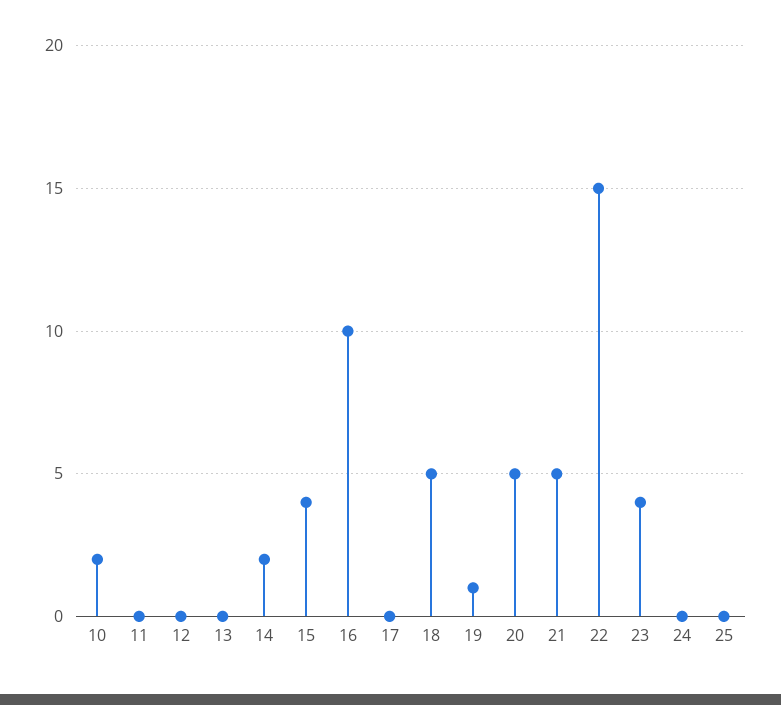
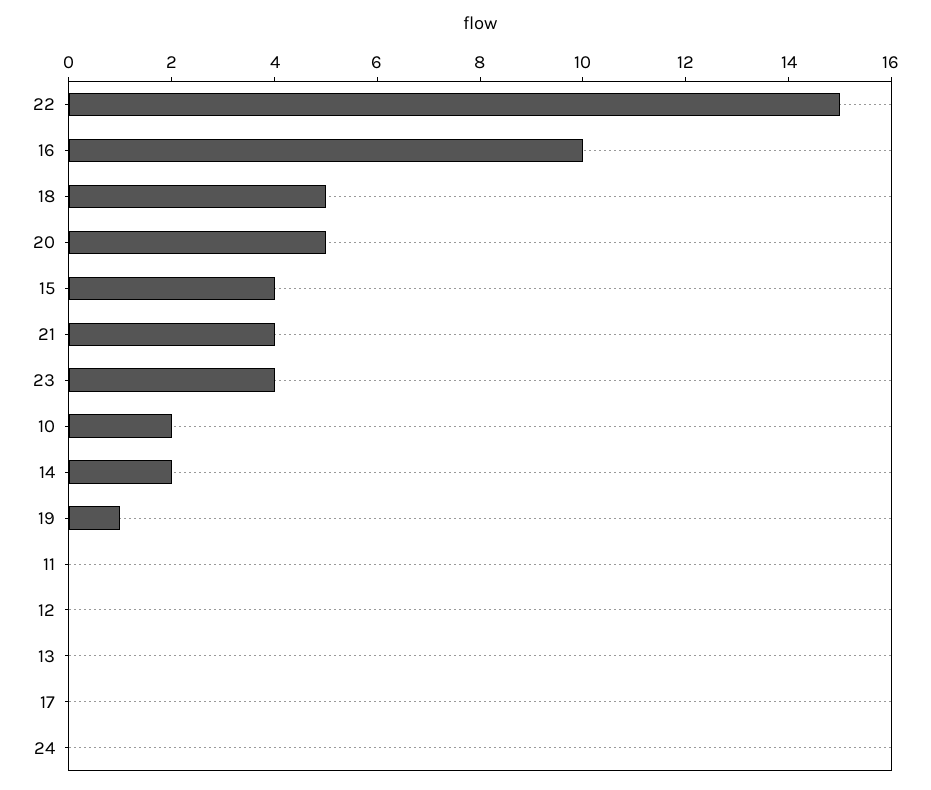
21: 5 -> 4
25: 0 -> none

